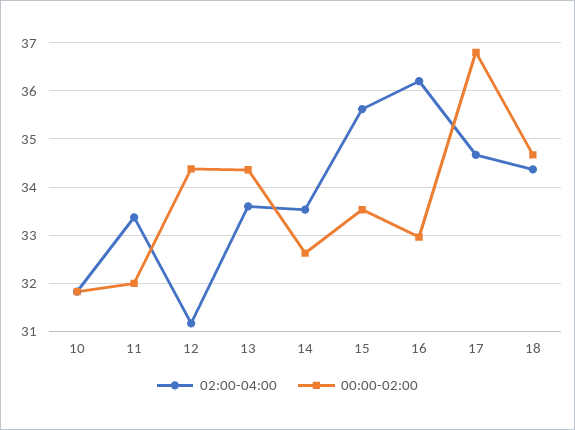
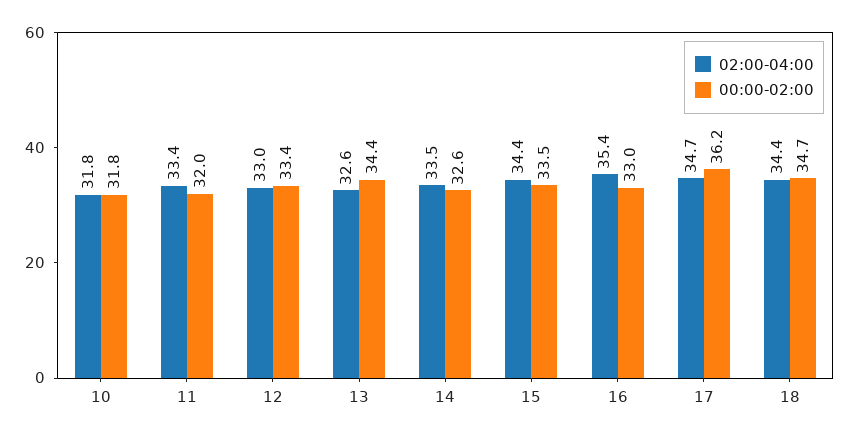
02:00-04:00, 12: 31.2 -> 33
00:00-02:00, 12: 34.4 -> 33.4
02:00-04:00, 13: 33.6 -> 32.6
02:00-04:00, 15: 35.6 -> 34.4
02:00-04:00, 16: 36.2 -> 35.4
00:00-02:00, 17: 36.8 -> 36.2

